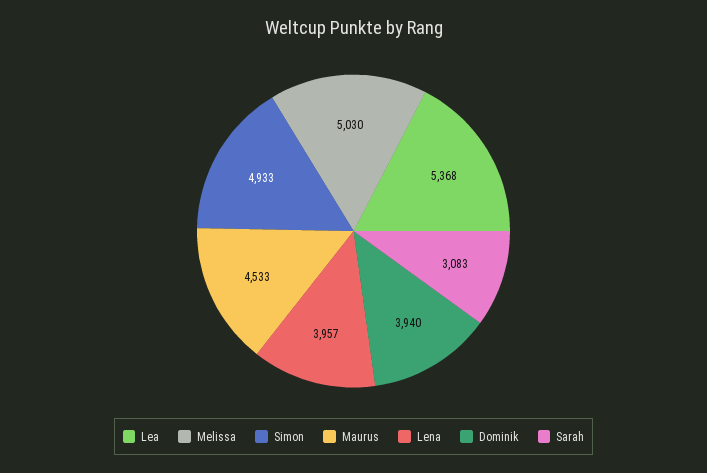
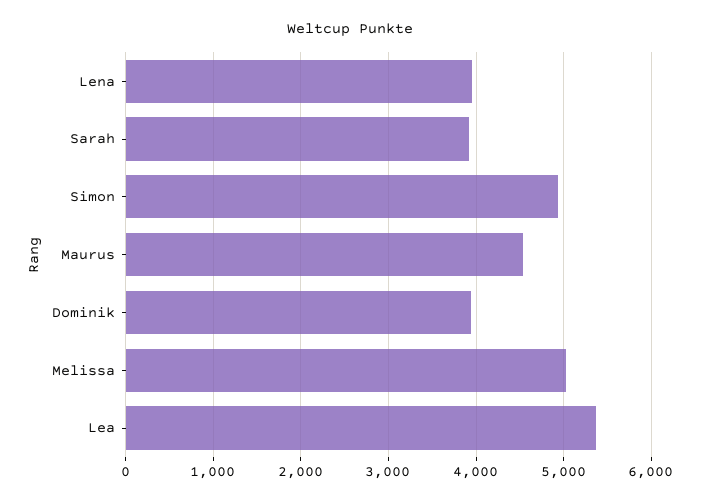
Sarah: 3083 -> 3900

